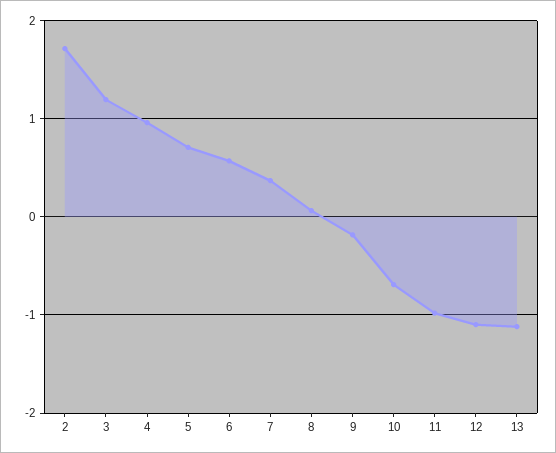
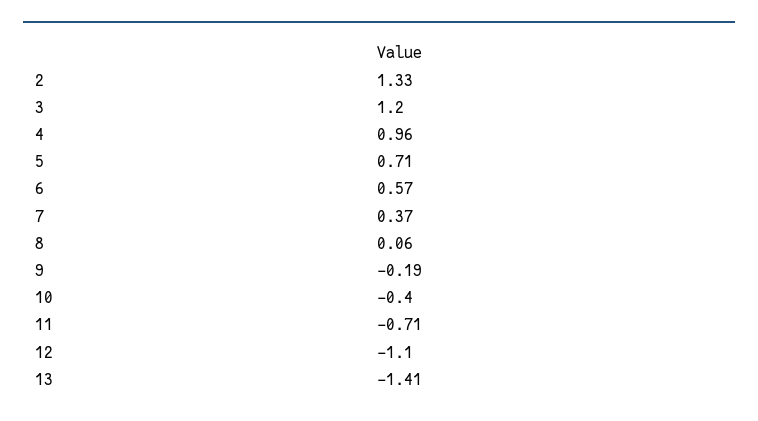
2: 1.7 -> 1.33
10: -0.7 -> -0.4
11: -1 -> -0.71
13: -1.1 -> -1.41

